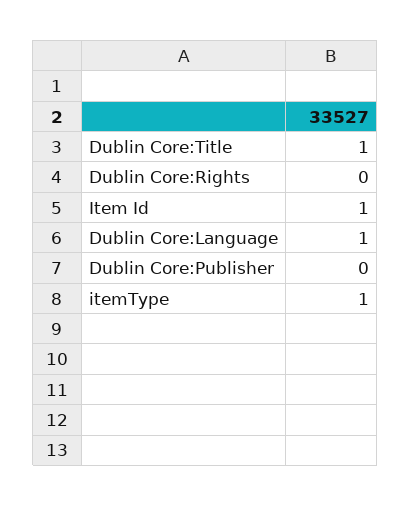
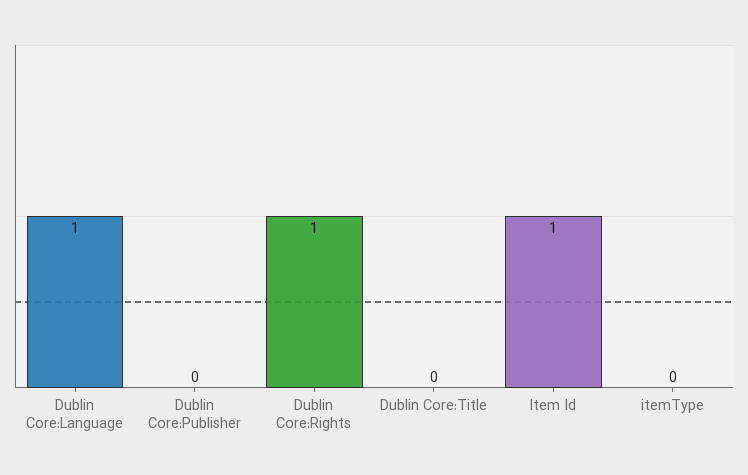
Dublin Core:Title: 1 -> 0
Dublin Core:Rights: 0 -> 1
itemType: 1 -> 0

